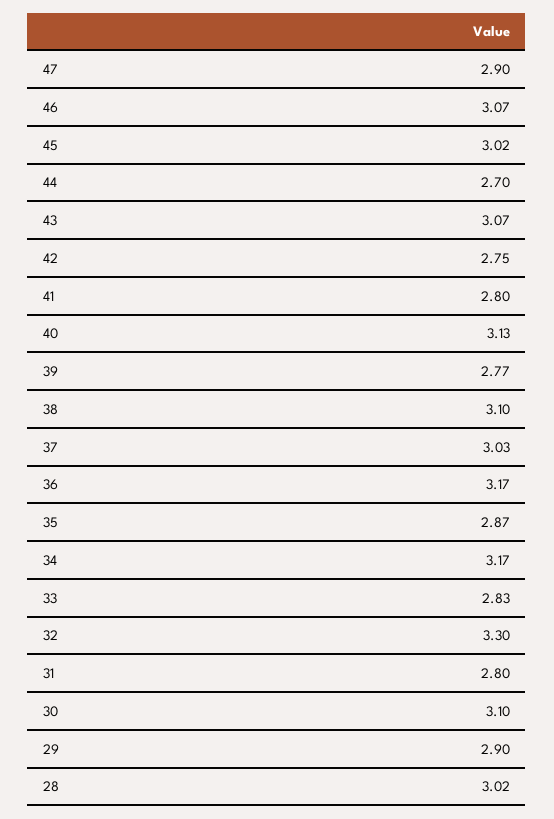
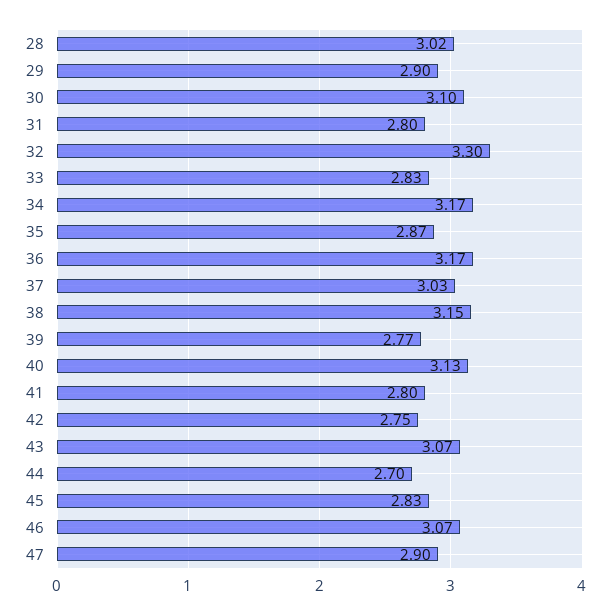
45: 3.02 -> 2.83
38: 3.1 -> 3.15

